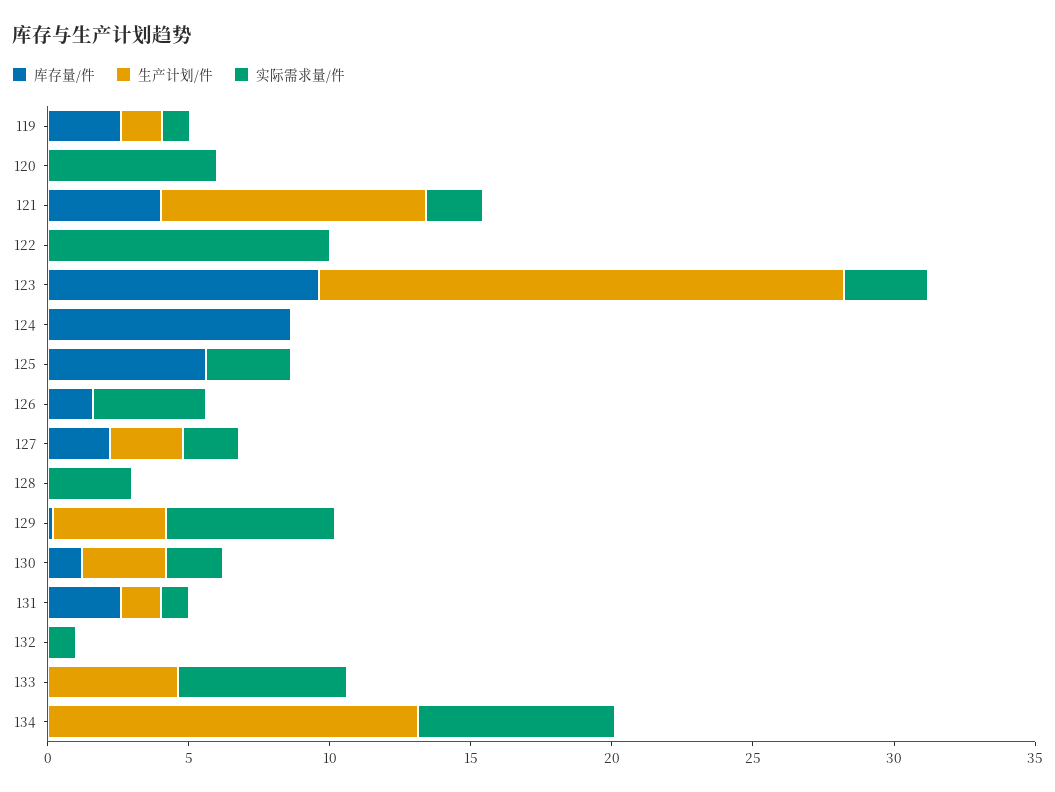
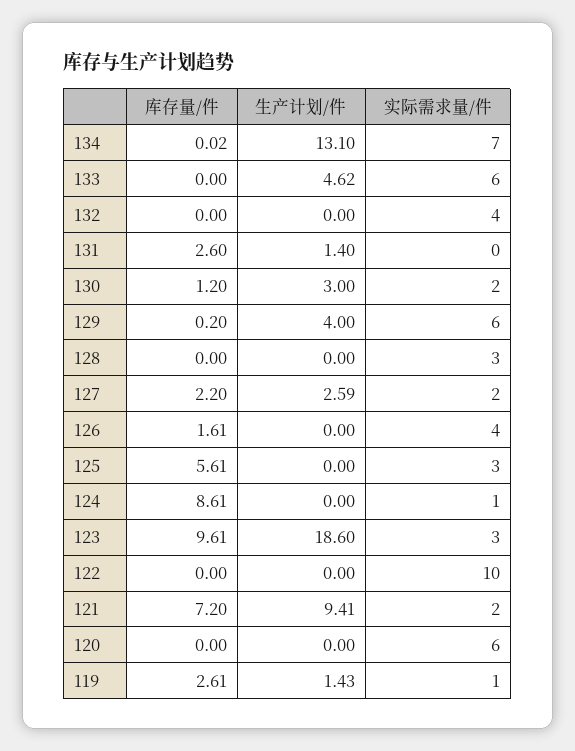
库存量/件, 121: 4 -> 7.2
实际需求量/件, 124: 0 -> 1
实际需求量/件, 131: 1 -> 0
实际需求量/件, 132: 1 -> 4

